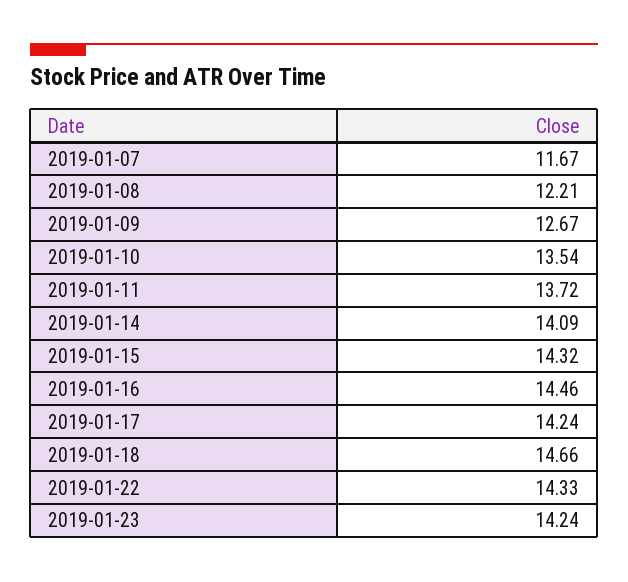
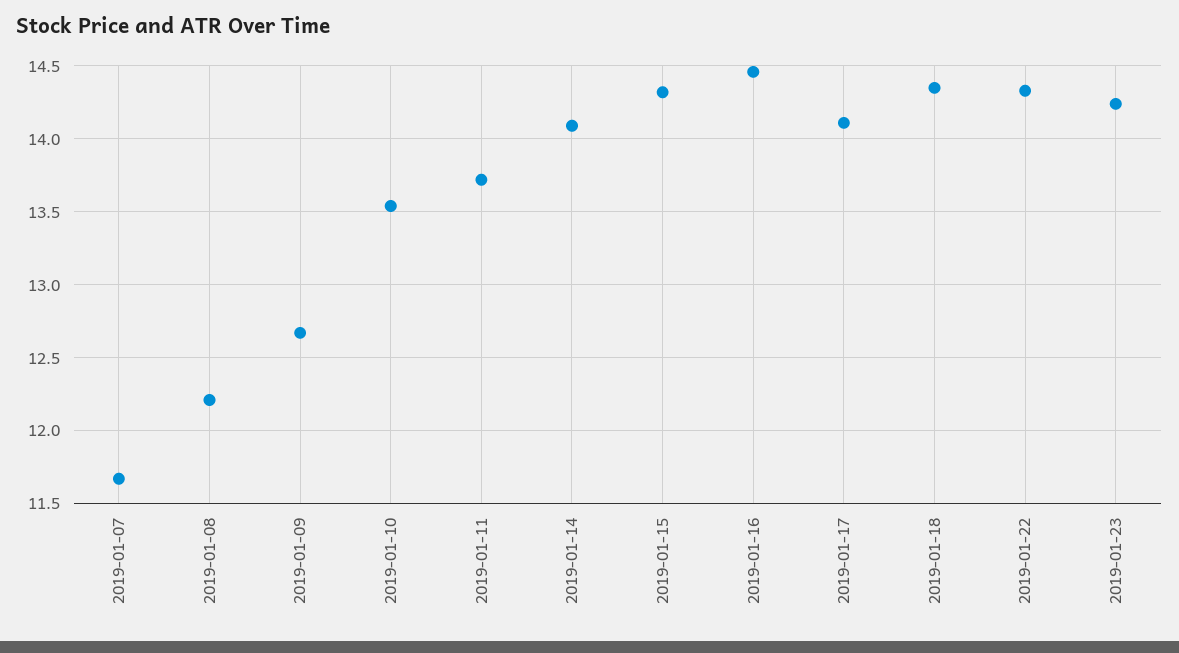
2019-01-17: 14.24 -> 14.1
2019-01-18: 14.66 -> 14.35

